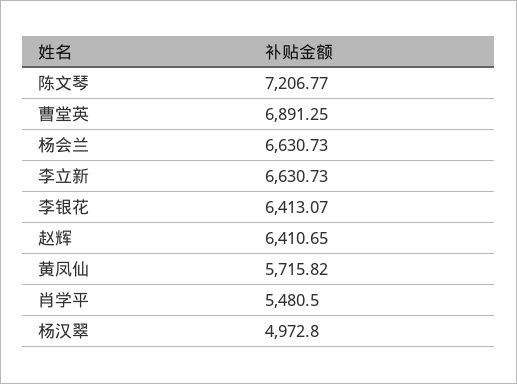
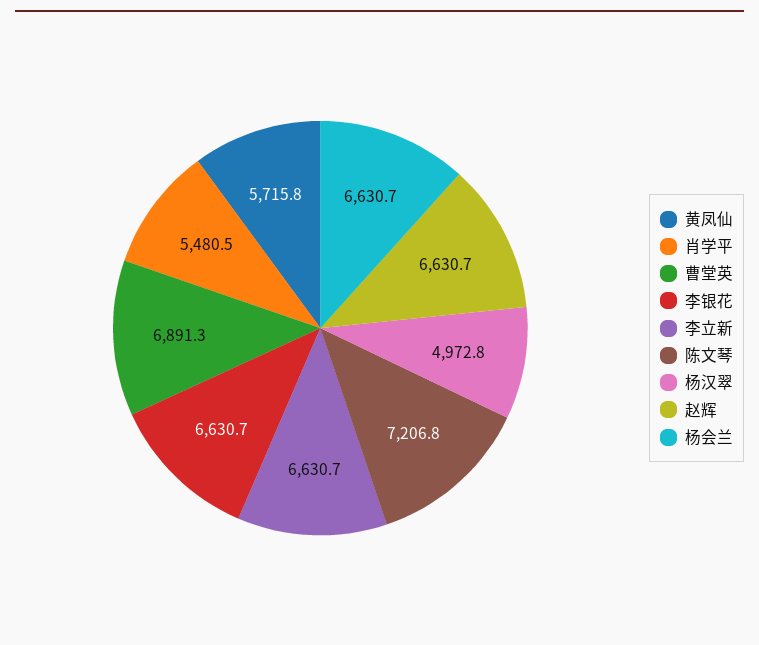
李银花: 6413.07 -> 6630.7
赵辉: 6410.65 -> 6630.7

